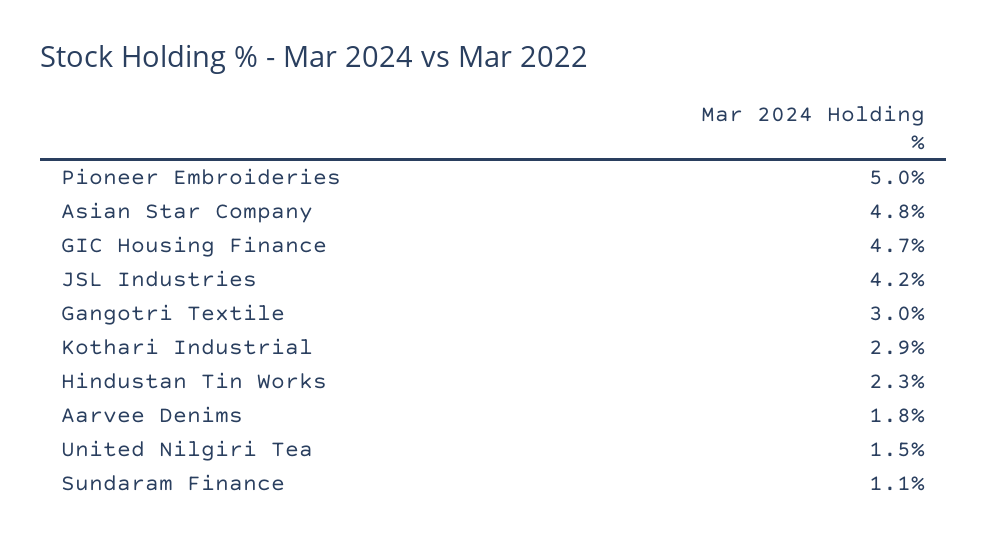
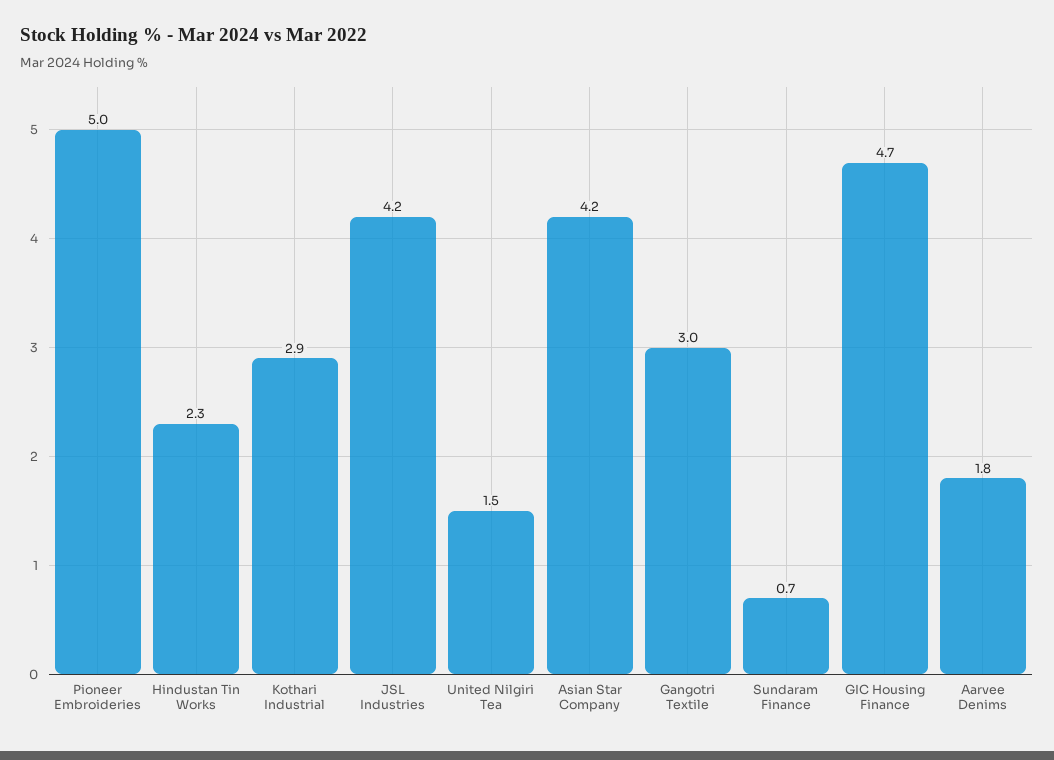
Asian Star Company: 4.8 -> 4.2
Sundaram Finance: 1.1 -> 0.7

